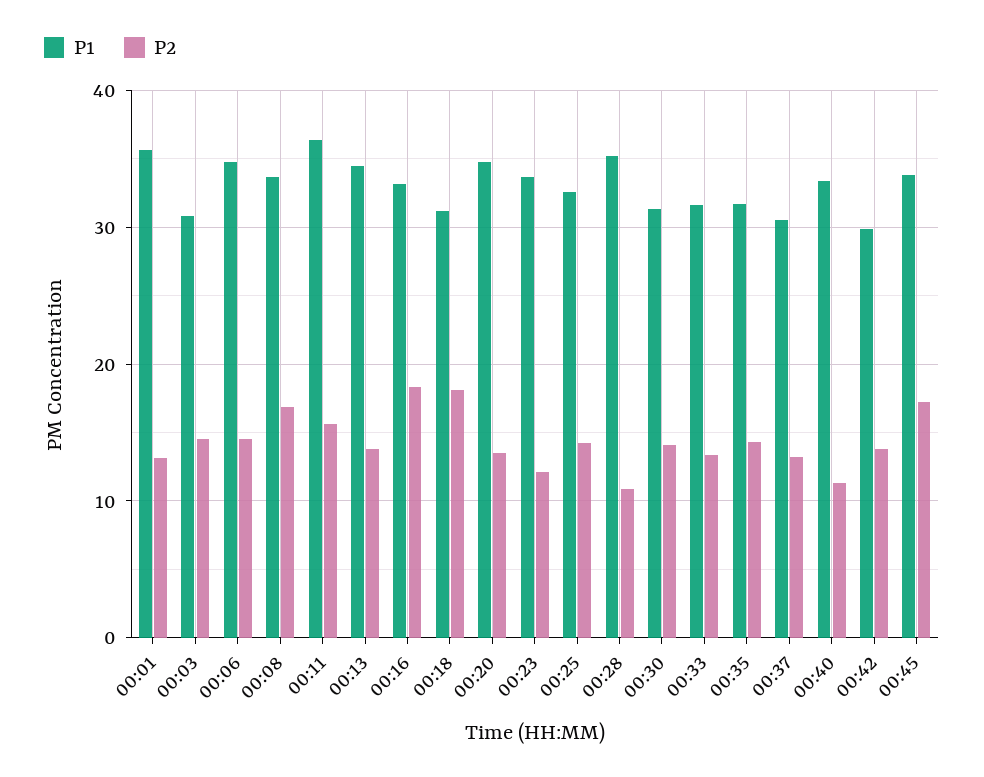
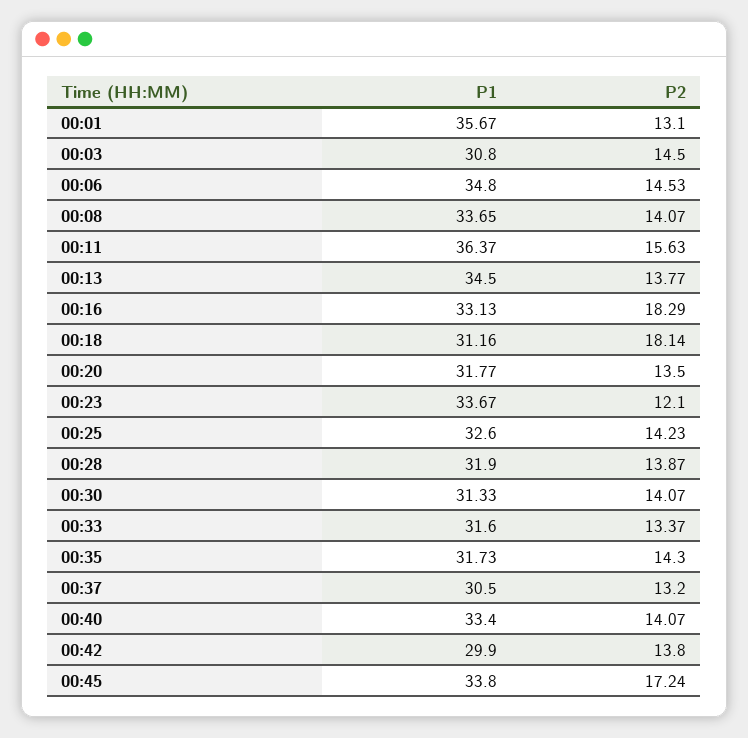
P2, 00:08: 17 -> 14.07
P1, 00:20: 35 -> 31.77
P1, 00:28: 35 -> 31.9
P2, 00:28: 11 -> 13.87
P2, 00:40: 11 -> 14.07

